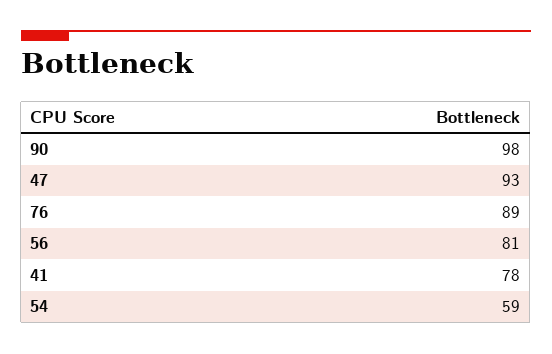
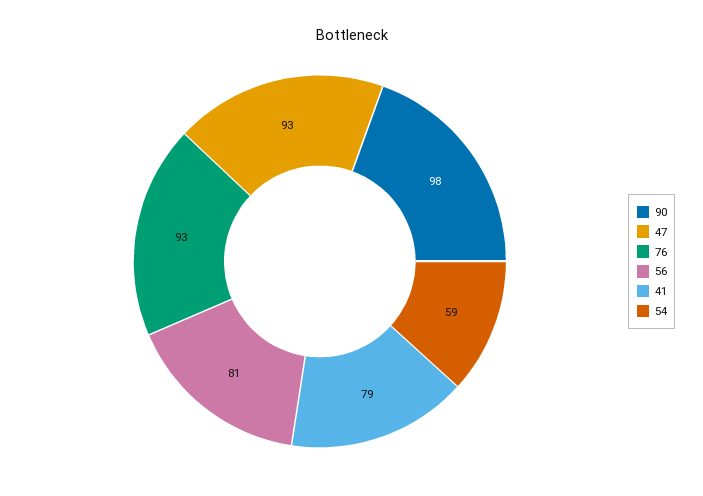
76: 89 -> 93
41: 78 -> 79

